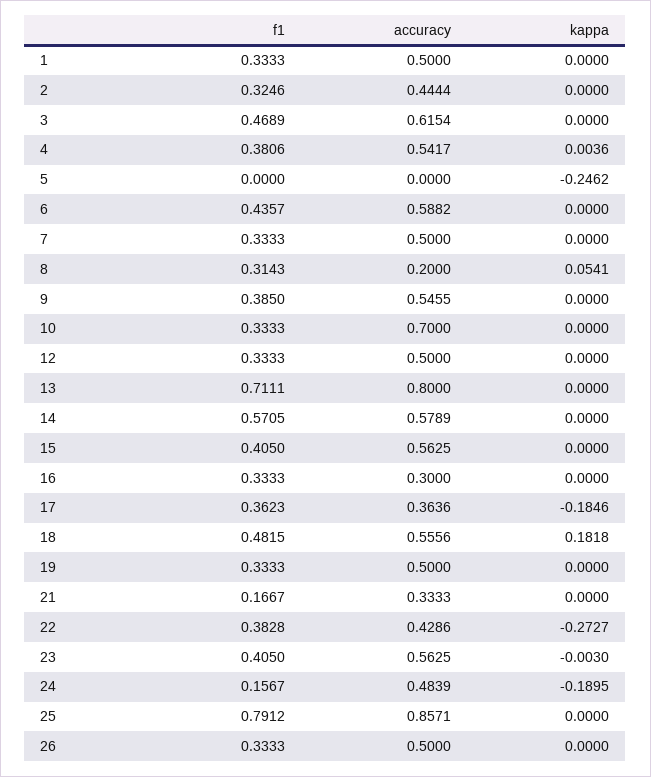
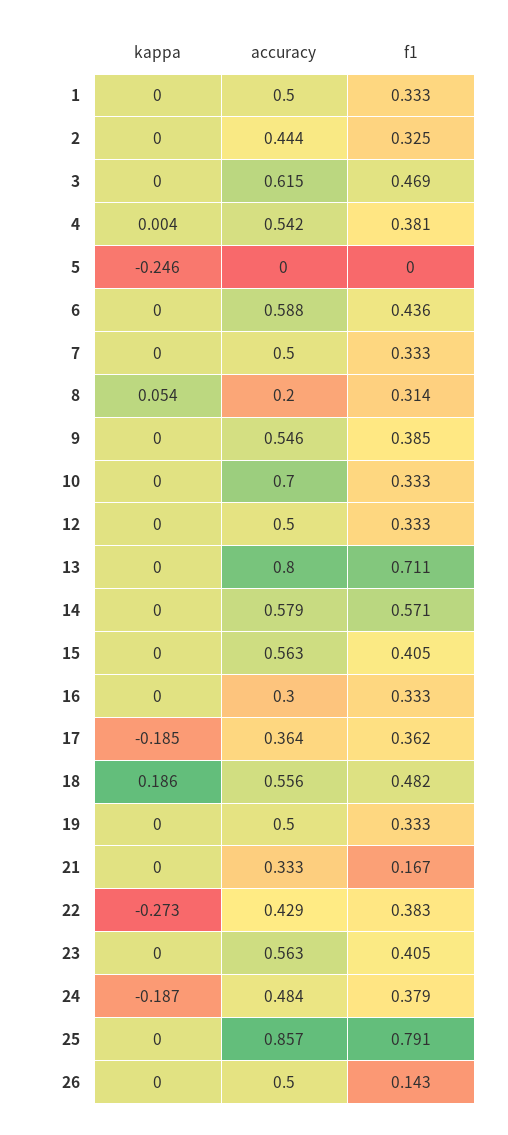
kappa, 18: 0.1818 -> 0.186
kappa, 23: -0.003 -> 0
f1, 24: 0.1567 -> 0.379
kappa, 24: -0.1895 -> -0.187
f1, 26: 0.3333 -> 0.143

